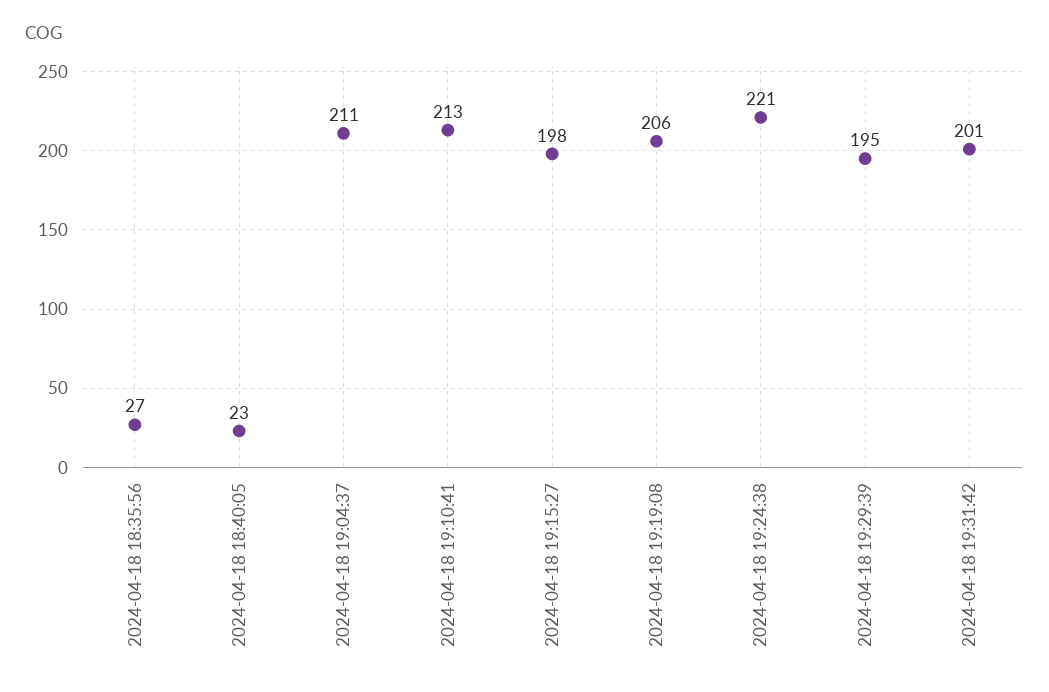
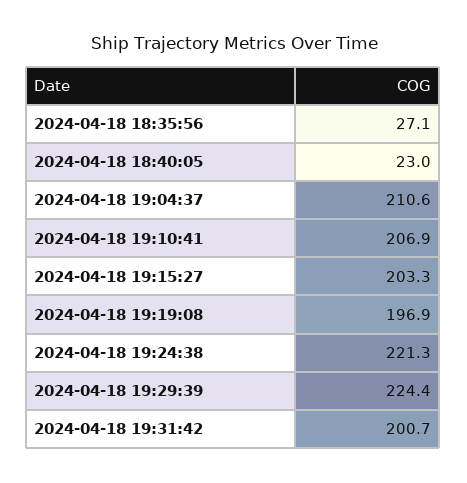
2024-04-18 19:10:41: 213 -> 206.9
2024-04-18 19:15:27: 198 -> 203.3
2024-04-18 19:19:08: 206 -> 196.9
2024-04-18 19:29:39: 195 -> 224.4

